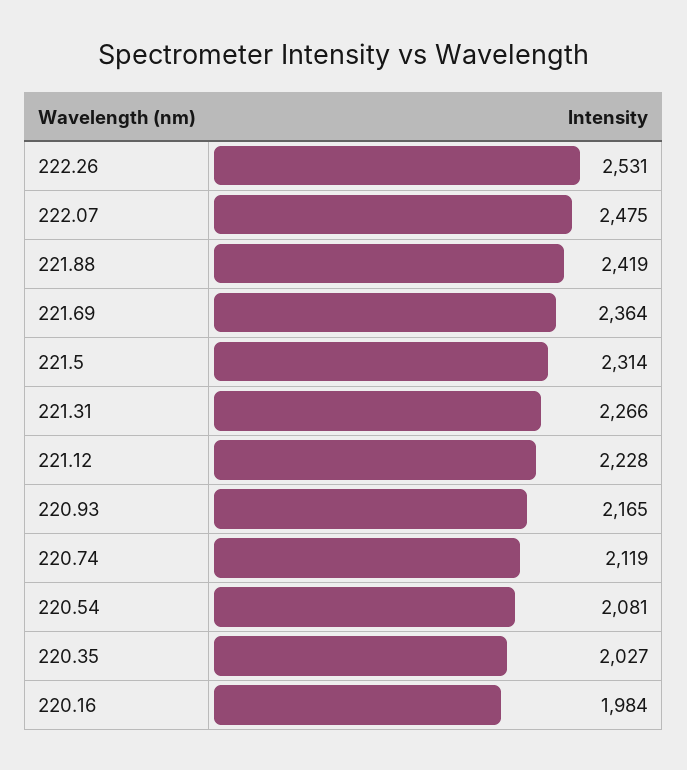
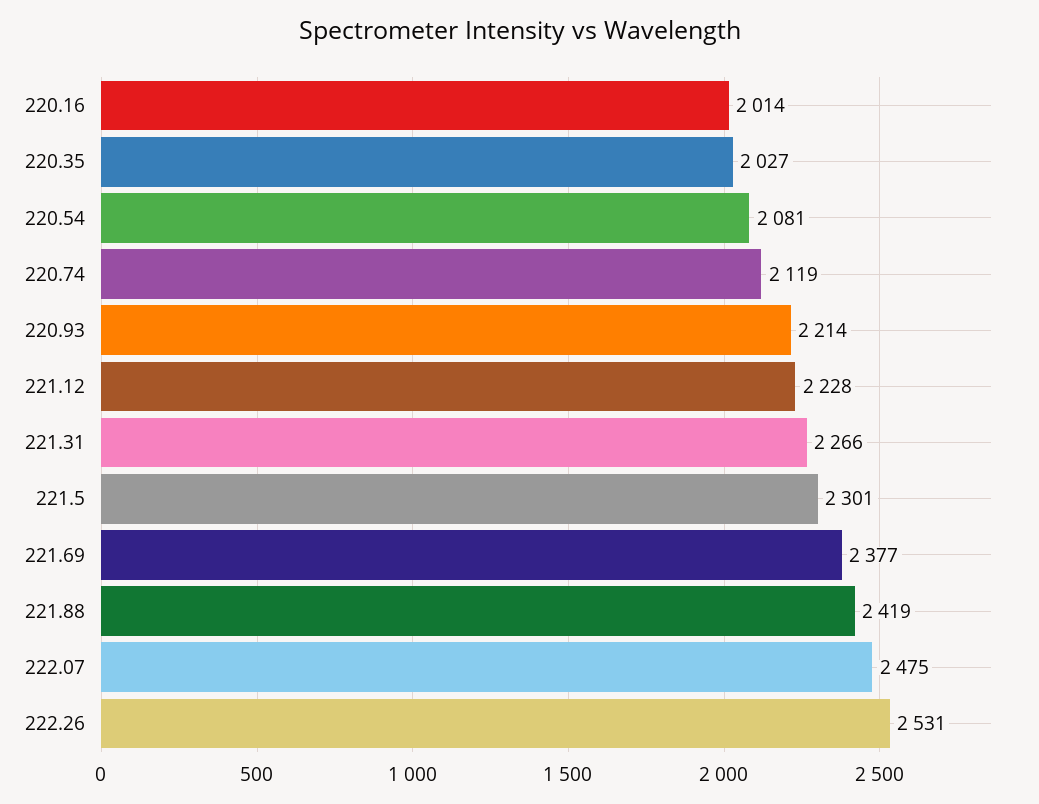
221.69: 2364 -> 2377
221.5: 2314 -> 2301
220.93: 2165 -> 2214
220.16: 1984 -> 2014

